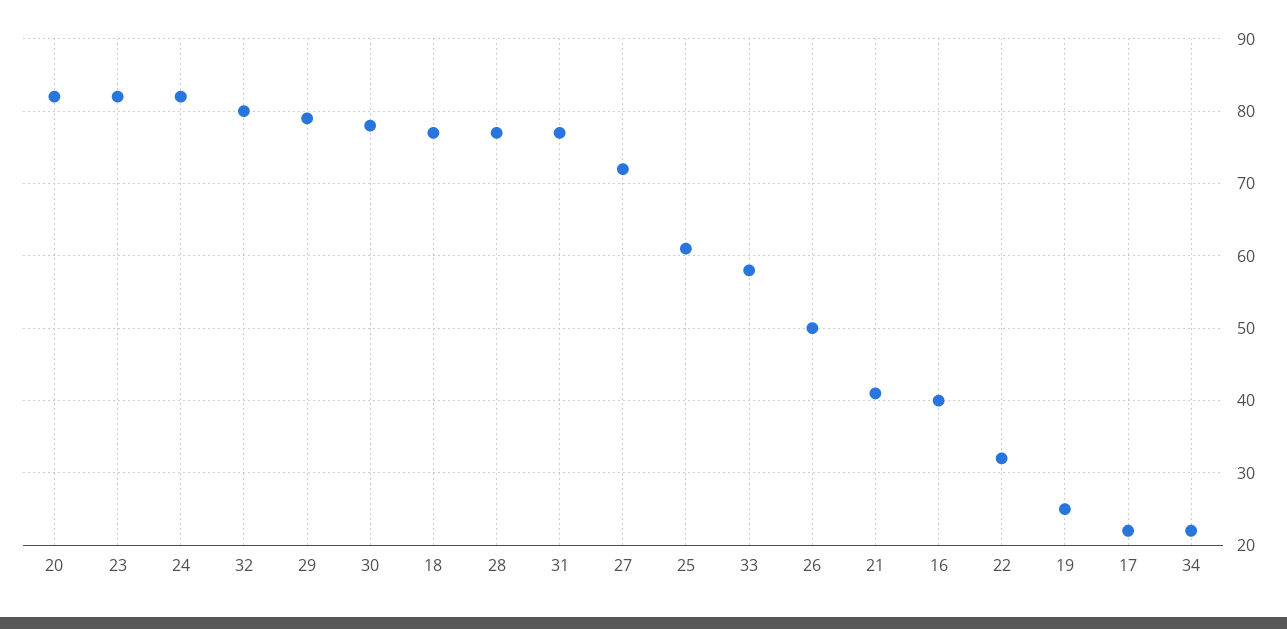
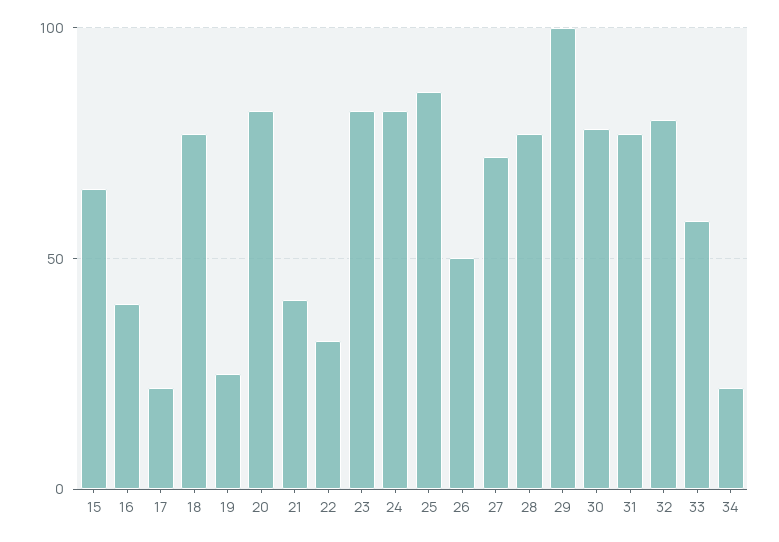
29: 79 -> 100
25: 61 -> 85
15: none -> 65

